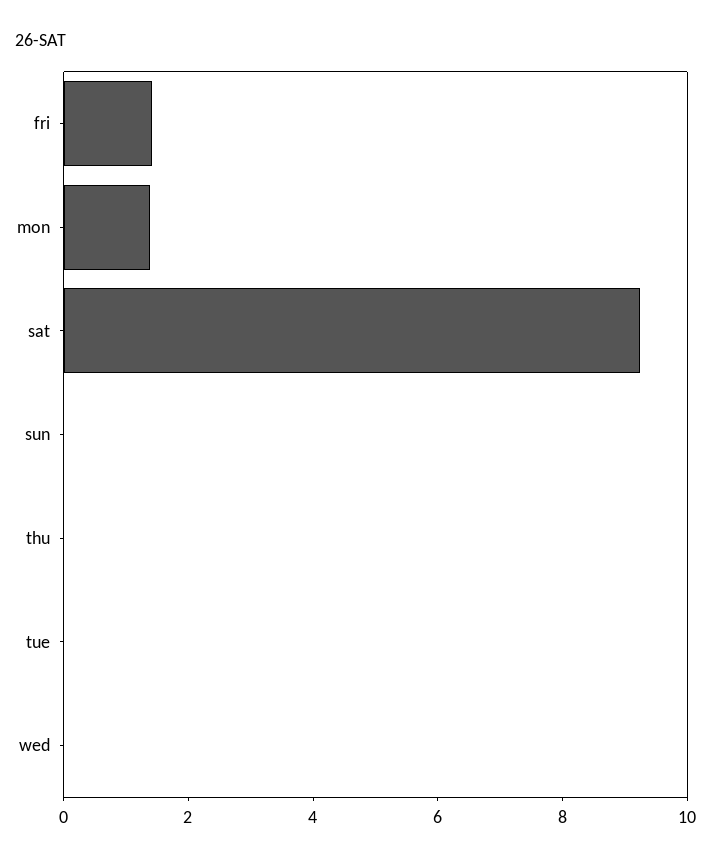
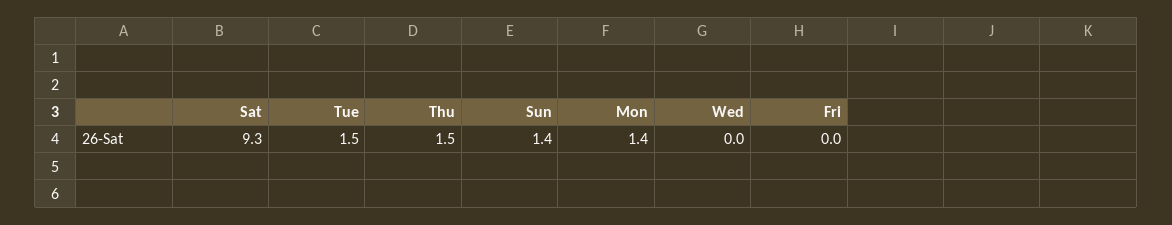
fri: 1.5 -> 0
sun: 0 -> 1.4
thu: 0 -> 1.5
tue: 0 -> 1.5

